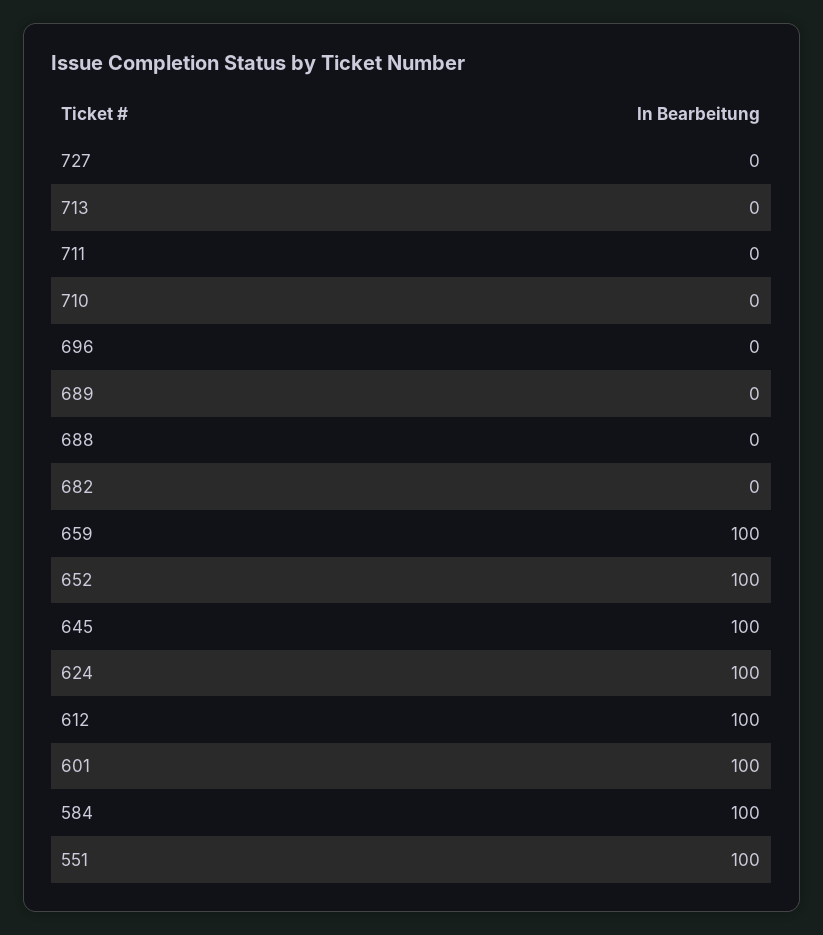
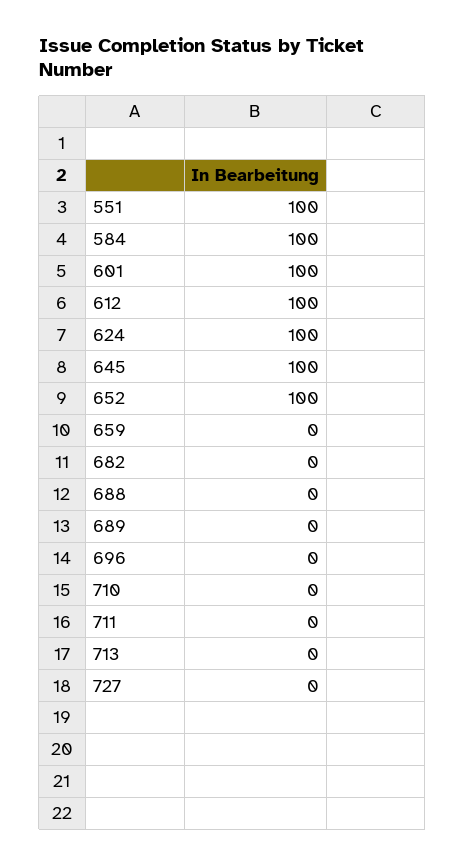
659: 100 -> 0

